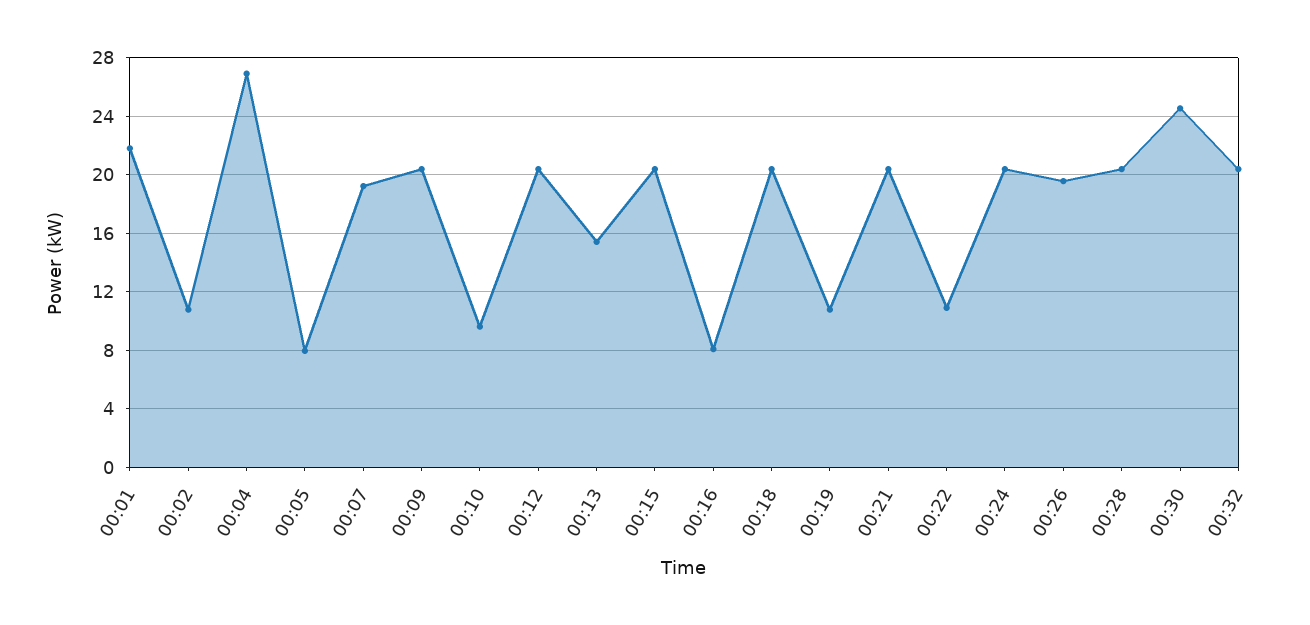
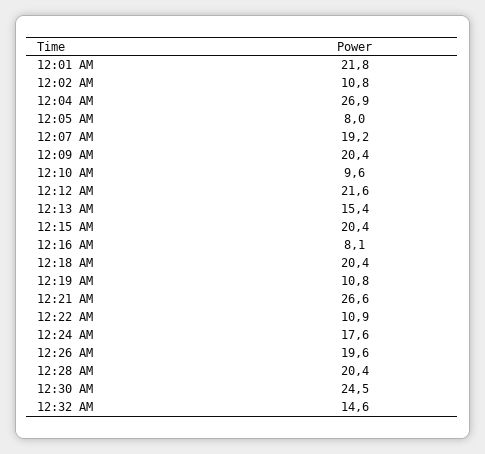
00:12: 20.5 -> 21.6
00:21: 20.5 -> 26.6
00:24: 20.5 -> 17.6
00:32: 20.5 -> 14.6

